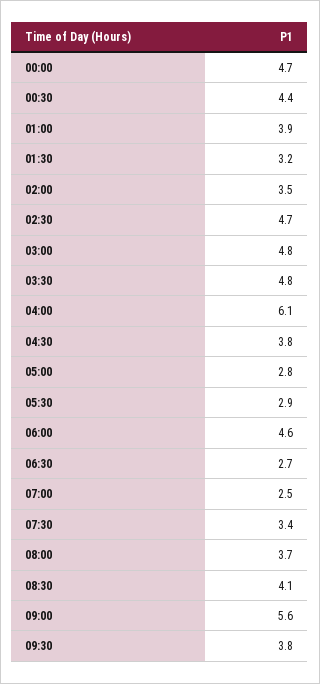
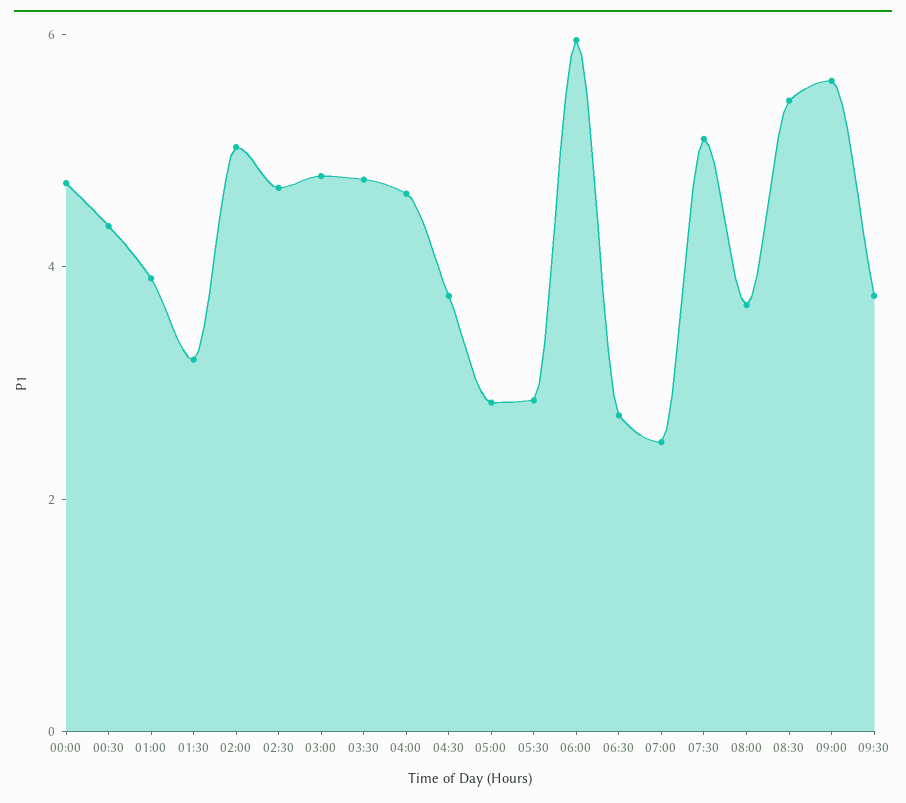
02:00: 3.5 -> 5
04:00: 6.1 -> 4.5
06:00: 4.6 -> 6
07:30: 3.4 -> 5
08:30: 4.1 -> 5.5

